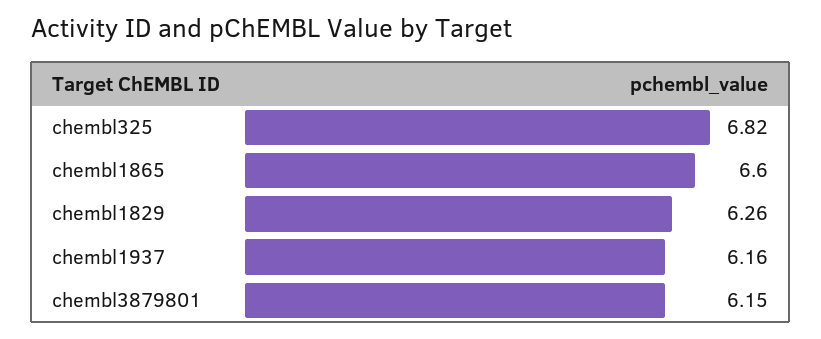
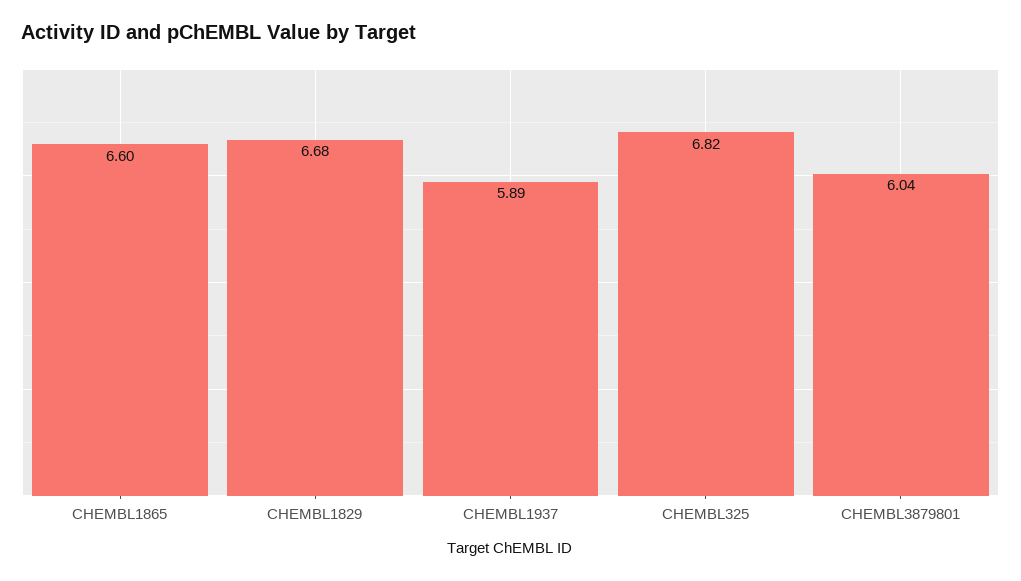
chembl1829: 6.26 -> 6.68
chembl1937: 6.16 -> 5.89
chembl3879801: 6.15 -> 6.04

